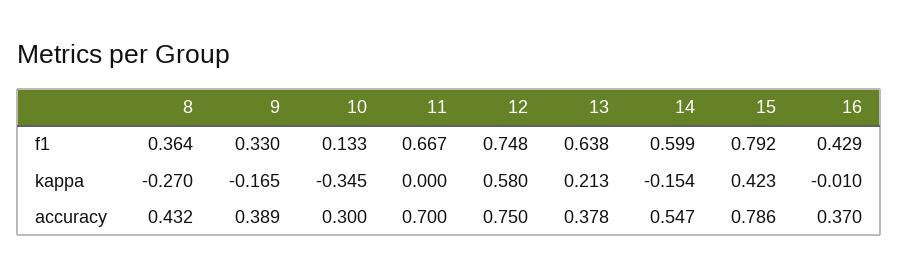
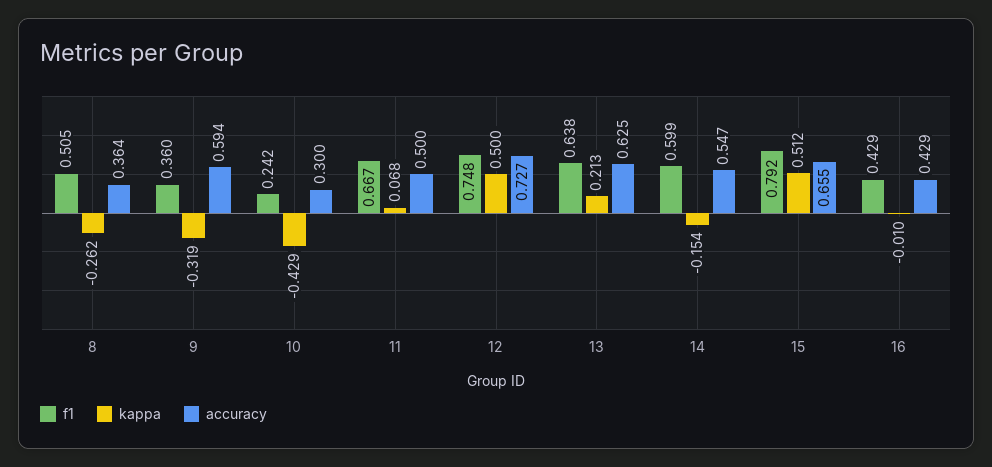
f1, 8: 0.364 -> 0.505
f1, 9: 0.33 -> 0.36
f1, 10: 0.133 -> 0.242
kappa, 8: -0.27 -> -0.262
kappa, 9: -0.165 -> -0.319
kappa, 10: -0.345 -> -0.429
kappa, 11: 0 -> 0.068
kappa, 12: 0.58 -> 0.5
kappa, 15: 0.423 -> 0.512
accuracy, 8: 0.432 -> 0.364
accuracy, 9: 0.389 -> 0.594
accuracy, 11: 0.7 -> 0.5
accuracy, 12: 0.75 -> 0.727
accuracy, 13: 0.378 -> 0.625
accuracy, 15: 0.786 -> 0.655
accuracy, 16: 0.37 -> 0.429

